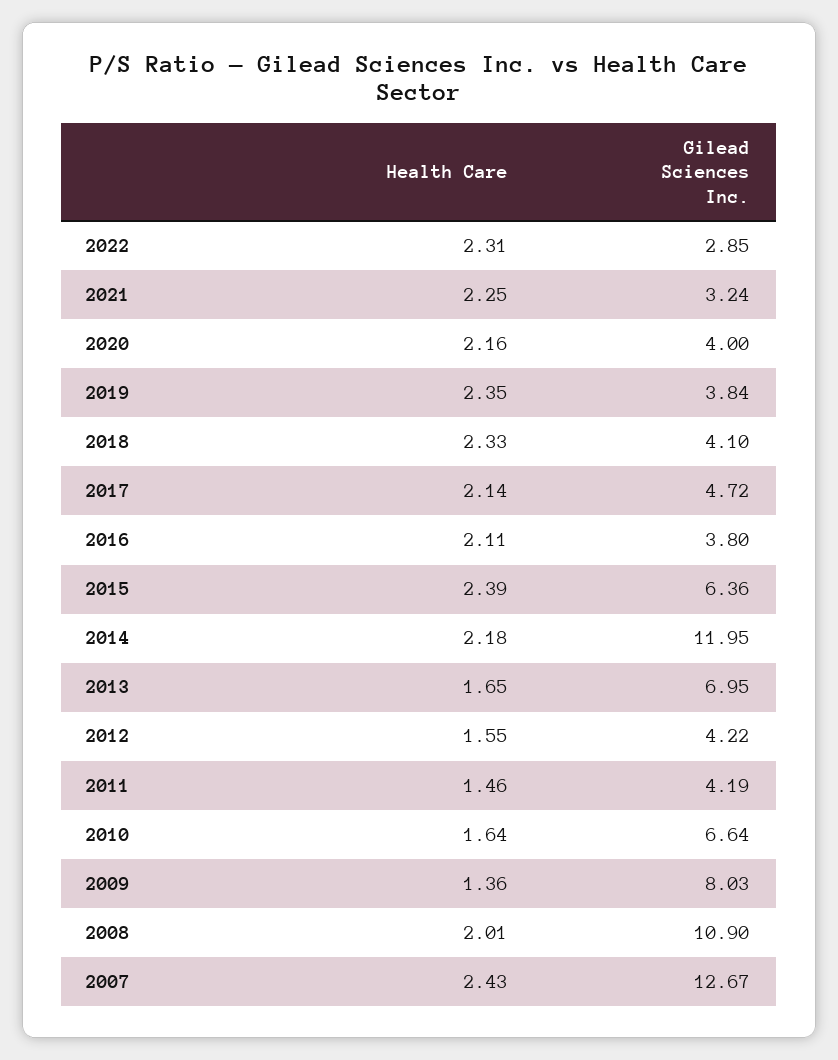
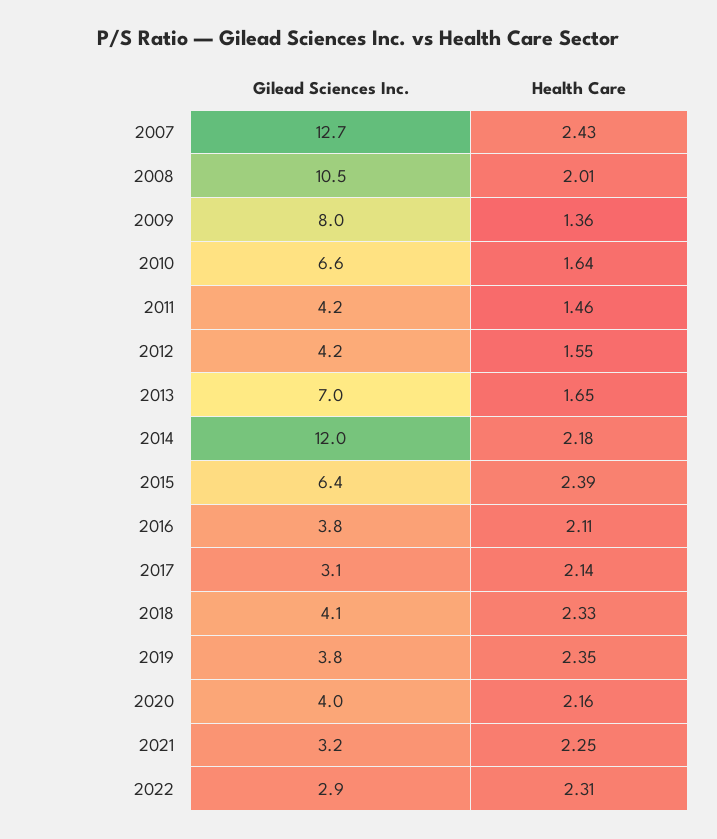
Gilead Sciences Inc., 2017: 4.72 -> 3.1
Gilead Sciences Inc., 2008: 10.9 -> 10.5

